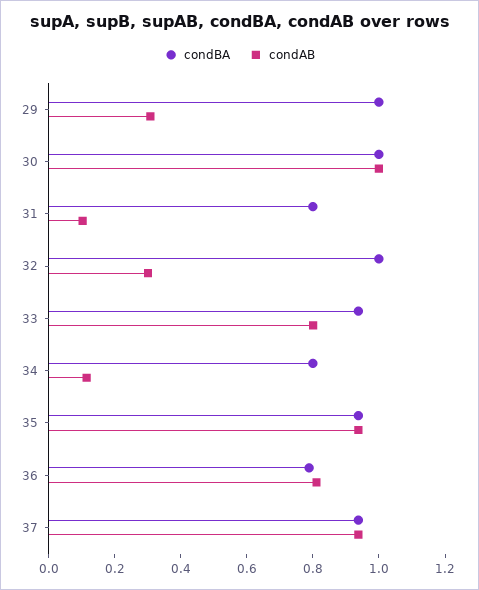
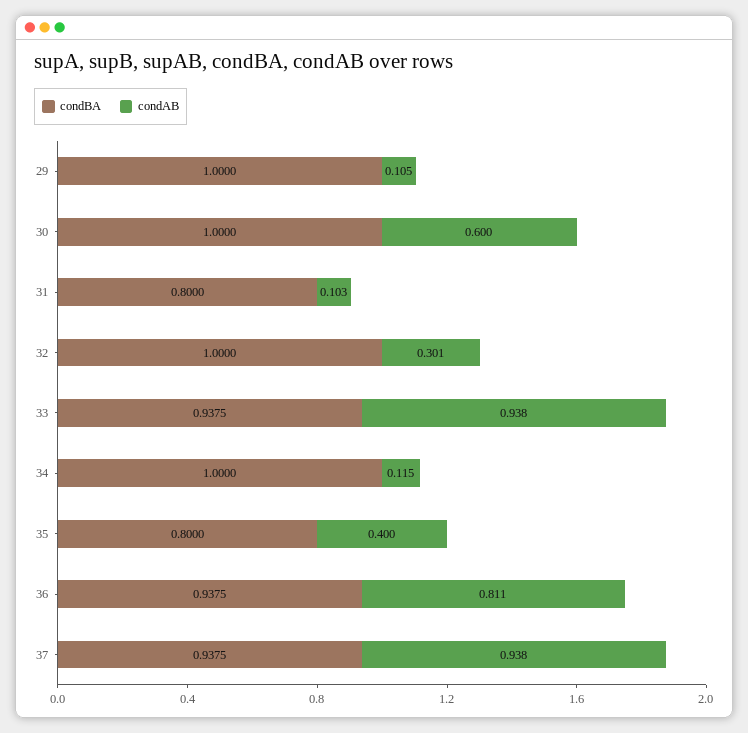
condAB, 29: 0.3 -> 0.105
condAB, 30: 1 -> 0.6
condAB, 33: 0.8 -> 0.938
condBA, 34: 0.8 -> 1
condBA, 35: 0.95 -> 0.8
condAB, 35: 0.95 -> 0.4
condBA, 36: 0.8 -> 0.9375

